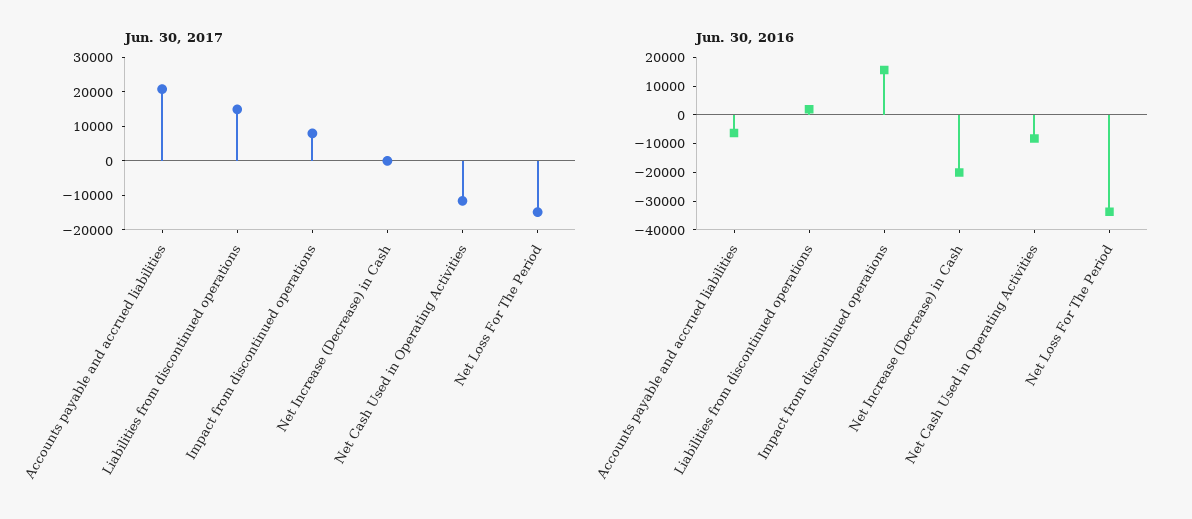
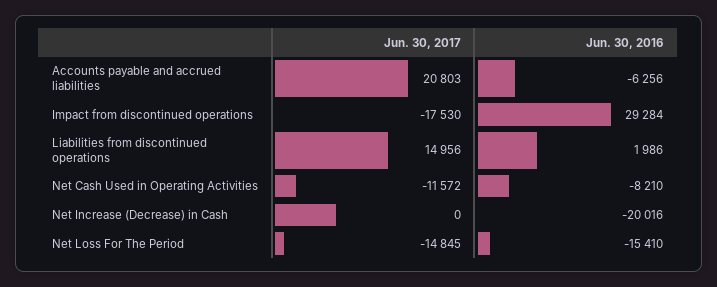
Jun. 30, 2017, Impact from discontinued operations: 7500 -> -17530
Jun. 30, 2016, Impact from discontinued operations: 15000 -> 29284
Jun. 30, 2016, Net Loss For The Period: -35000 -> -15410

